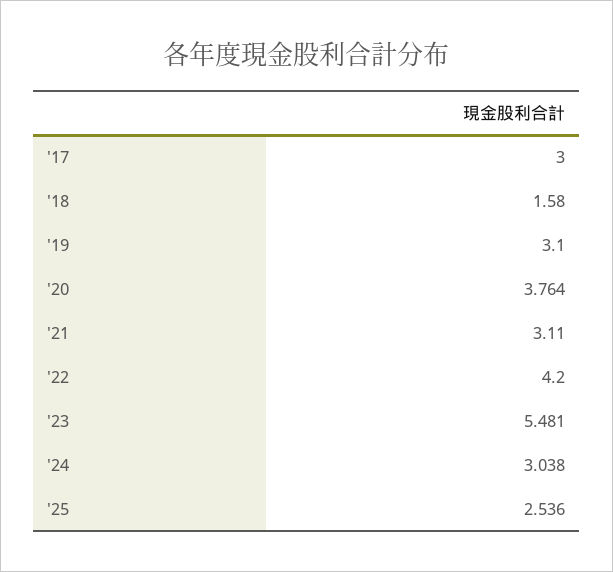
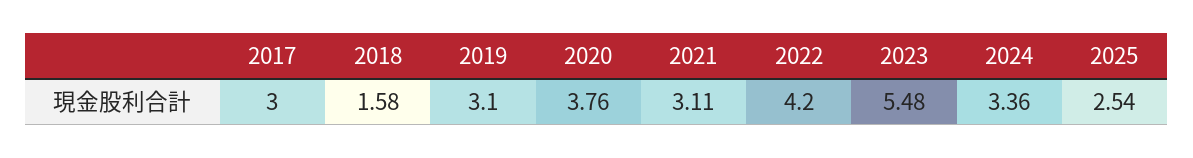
'24: 3.038 -> 3.36

